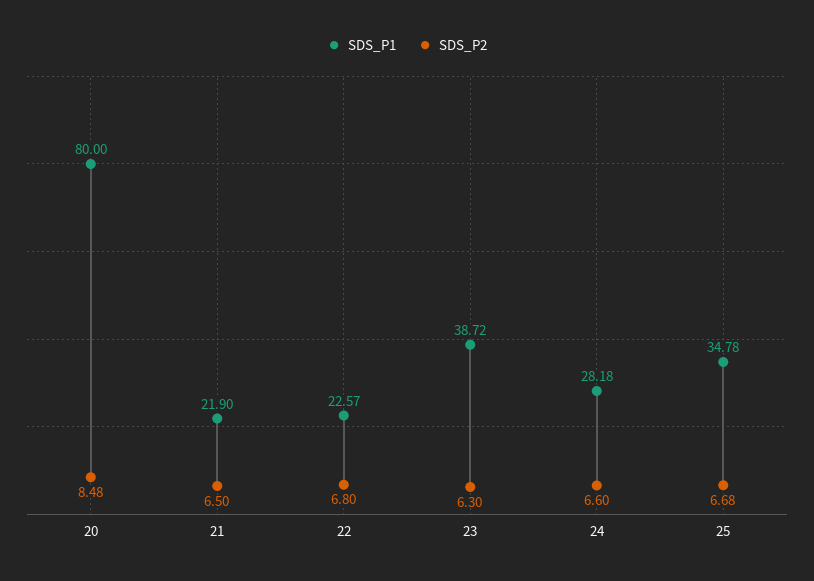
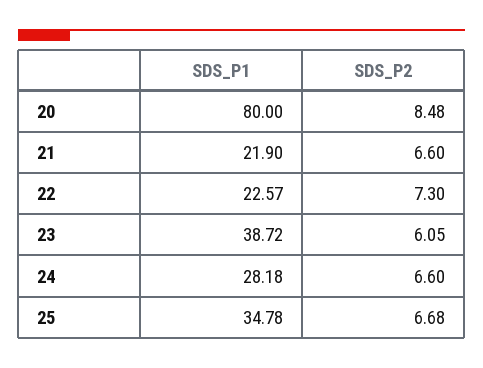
SDS_P2, 21: 6.5 -> 6.6
SDS_P2, 22: 6.8 -> 7.3
SDS_P2, 23: 6.3 -> 6.05

